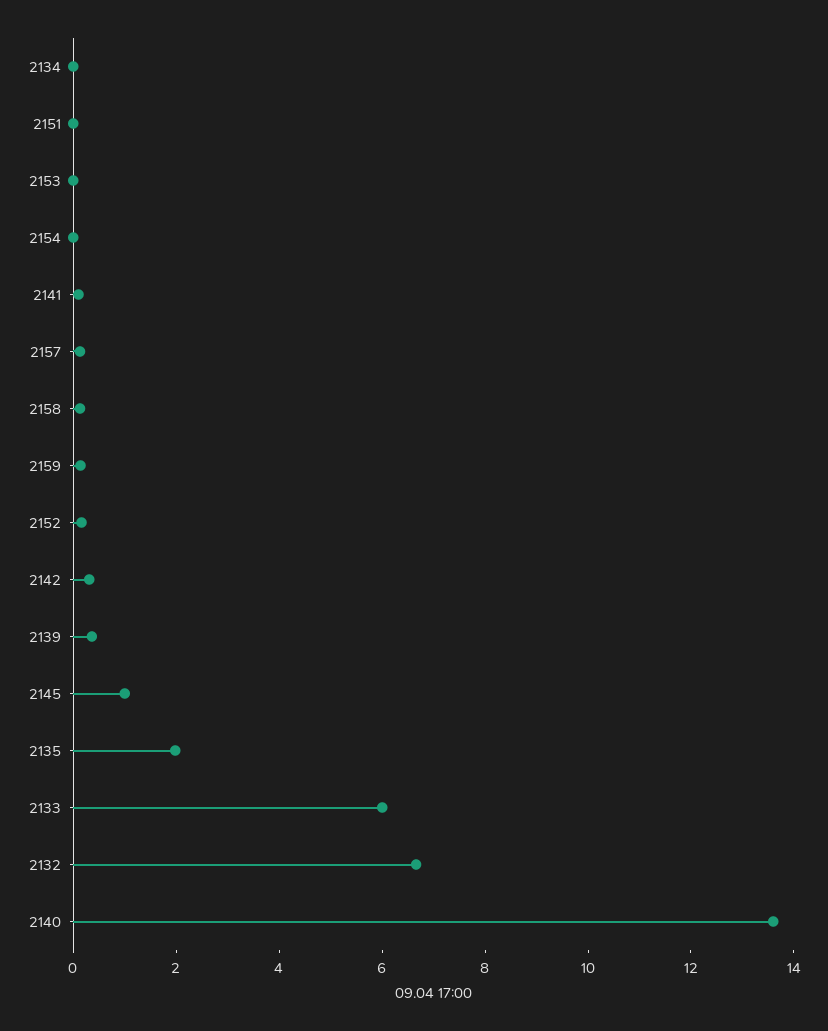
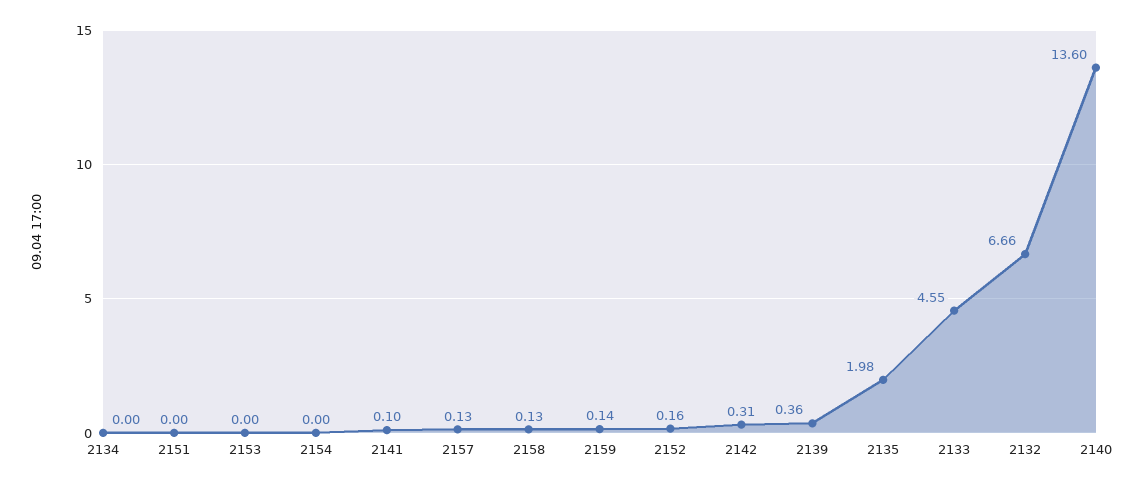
2145: 1 -> none
2133: 6 -> 4.55

